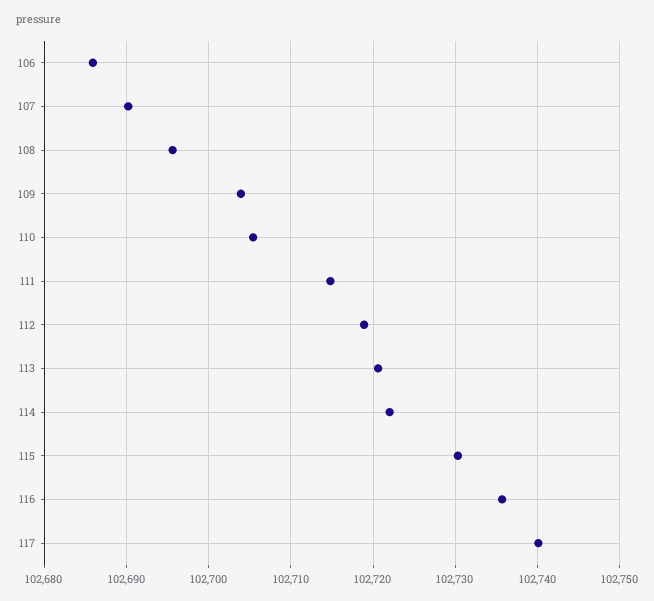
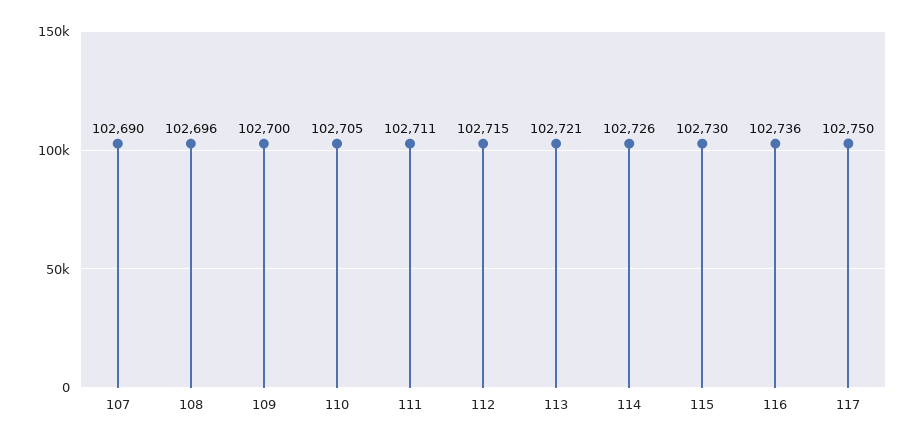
106: 102686 -> none
109: 102704 -> 102700
111: 102715 -> 102711
112: 102719 -> 102715
114: 102722 -> 102726
117: 102740 -> 102750

